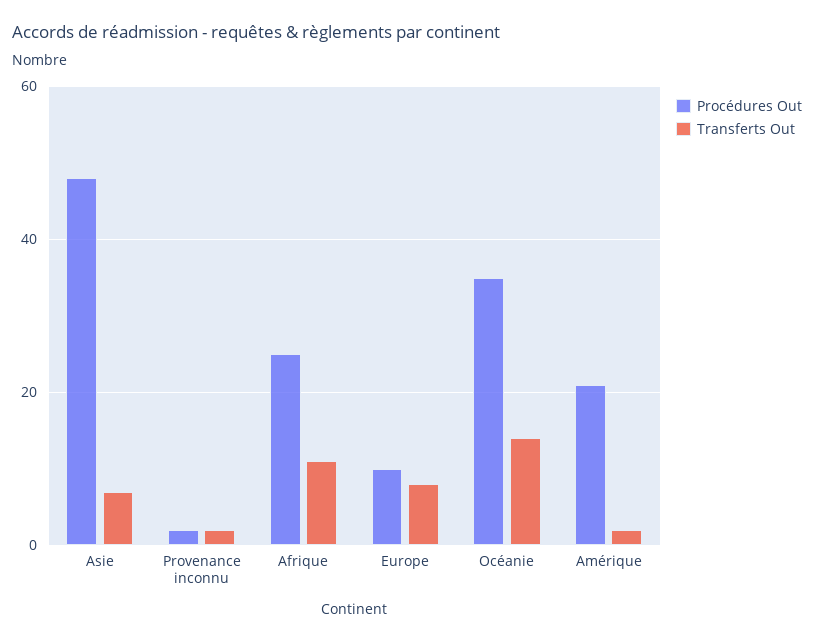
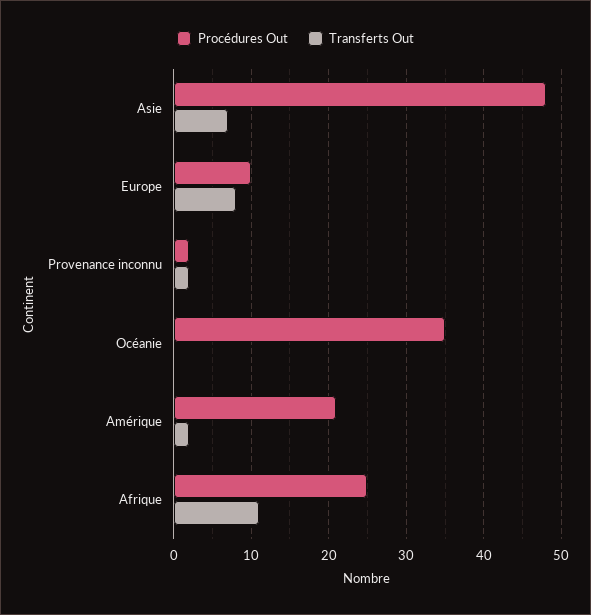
Transferts Out, Océanie: 15 -> 0

